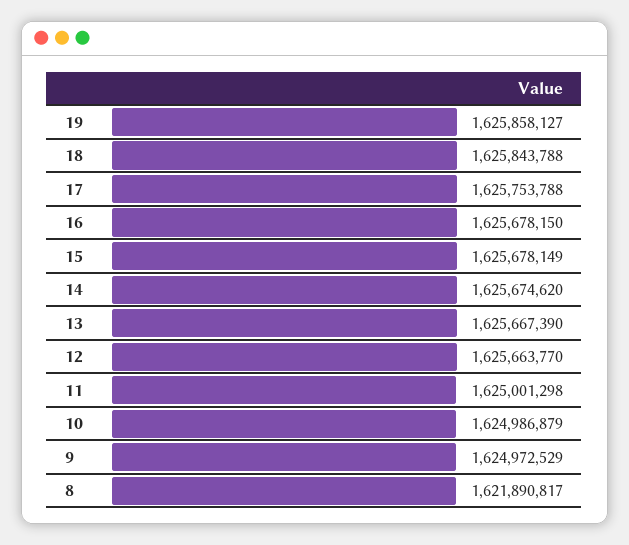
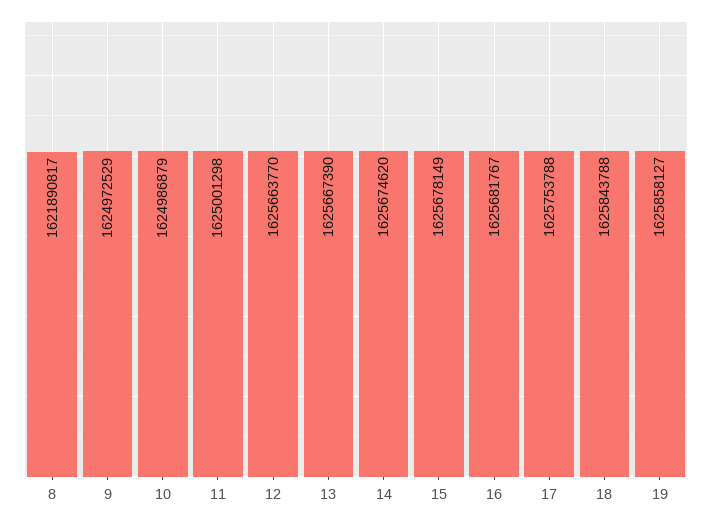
16: 1625678150 -> 1625681767

